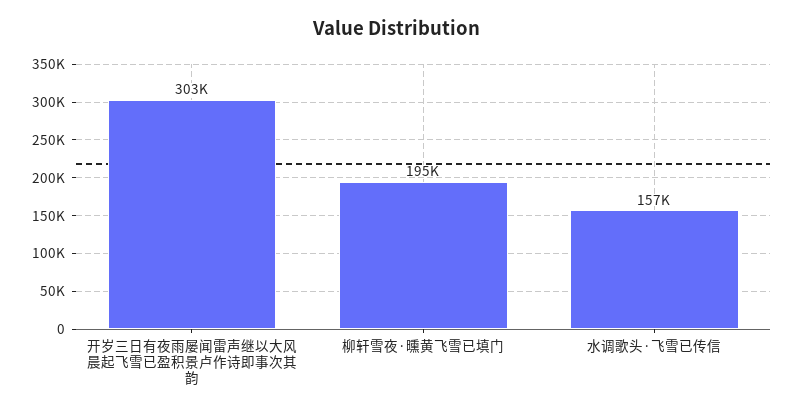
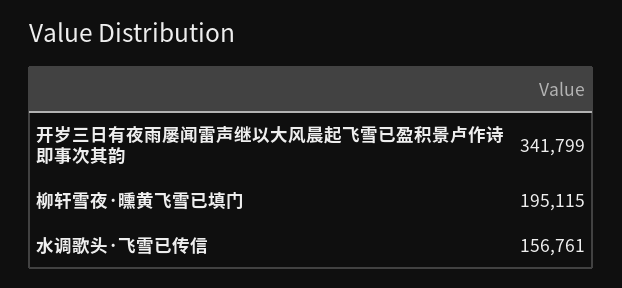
开岁三日有夜雨屡闻雷声继以大风晨起飞雪已盈积景卢作诗即事次其韵: 303000 -> 341799

